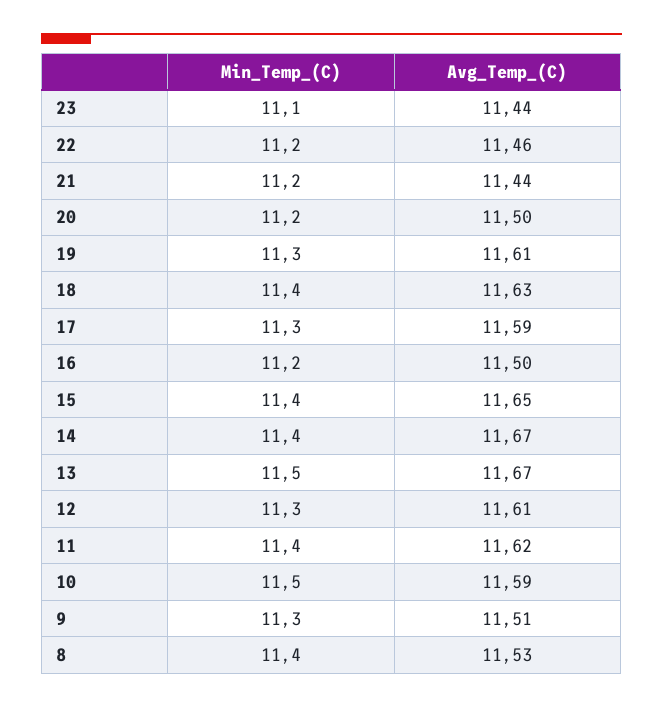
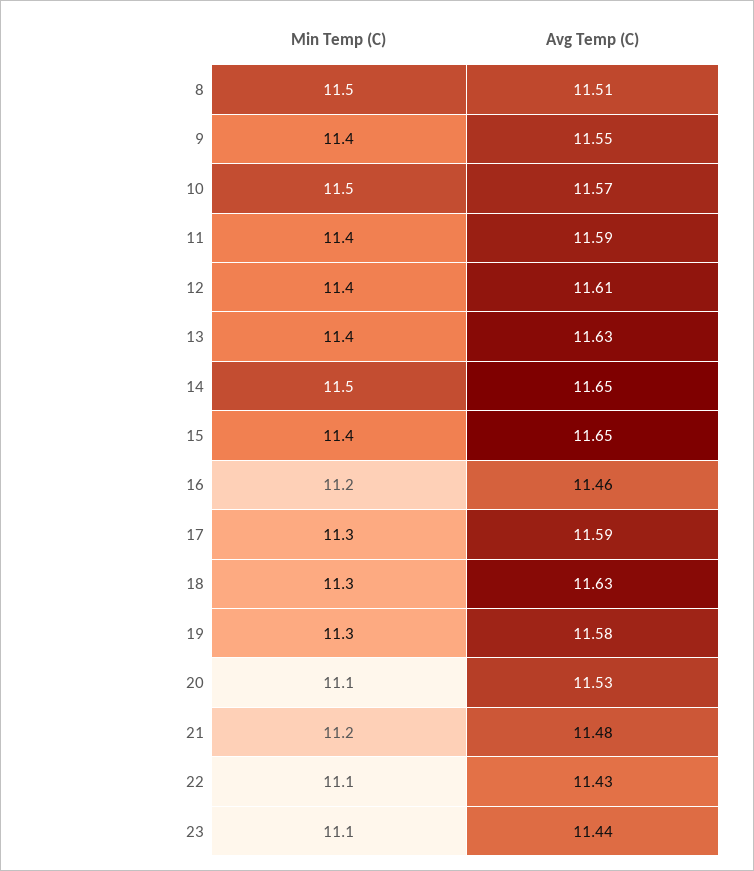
Min_Temp_(C), 22: 11.2 -> 11.1
Avg_Temp_(C), 22: 11.46 -> 11.43
Avg_Temp_(C), 21: 11.44 -> 11.48
Min_Temp_(C), 20: 11.2 -> 11.1
Avg_Temp_(C), 20: 11.5 -> 11.53
Avg_Temp_(C), 19: 11.61 -> 11.58
Min_Temp_(C), 18: 11.4 -> 11.3
Avg_Temp_(C), 16: 11.5 -> 11.46
Min_Temp_(C), 14: 11.4 -> 11.5
Avg_Temp_(C), 14: 11.67 -> 11.65
Min_Temp_(C), 13: 11.5 -> 11.4
Avg_Temp_(C), 13: 11.67 -> 11.63
Min_Temp_(C), 12: 11.3 -> 11.4
Avg_Temp_(C), 11: 11.62 -> 11.59
Avg_Temp_(C), 10: 11.59 -> 11.57
Min_Temp_(C), 9: 11.3 -> 11.4
Avg_Temp_(C), 9: 11.51 -> 11.55
Min_Temp_(C), 8: 11.4 -> 11.5
Avg_Temp_(C), 8: 11.53 -> 11.51

